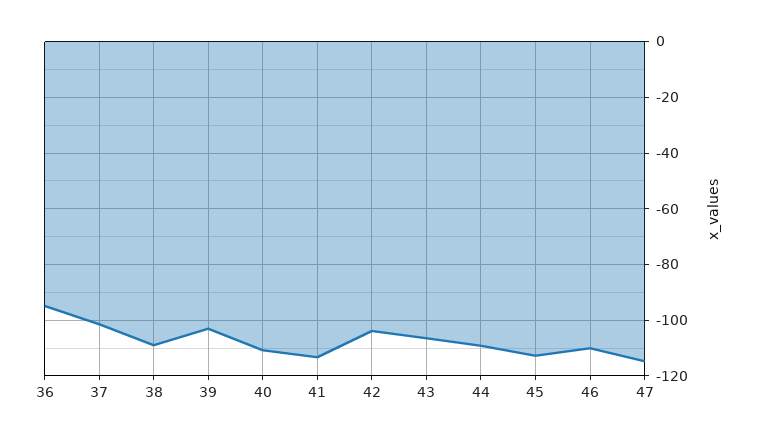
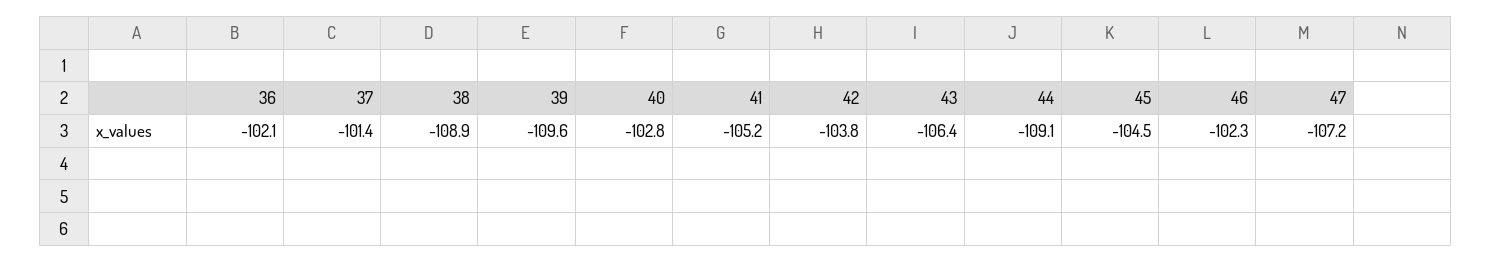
36: -95 -> -102.1
39: -102.5 -> -109.6
40: -110 -> -102.8
41: -112.5 -> -105.2
45: -112.5 -> -104.5
46: -110 -> -102.3
47: -115 -> -107.2

